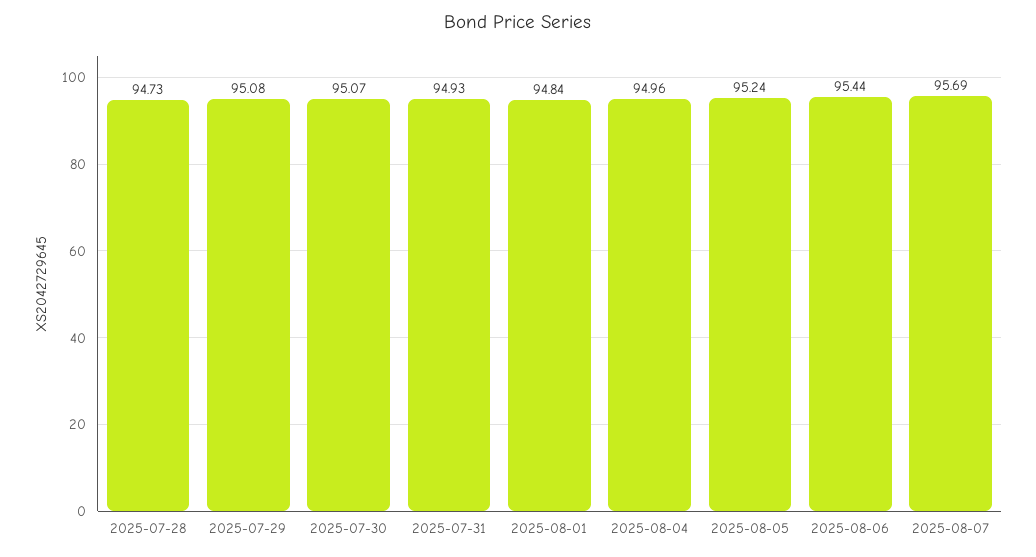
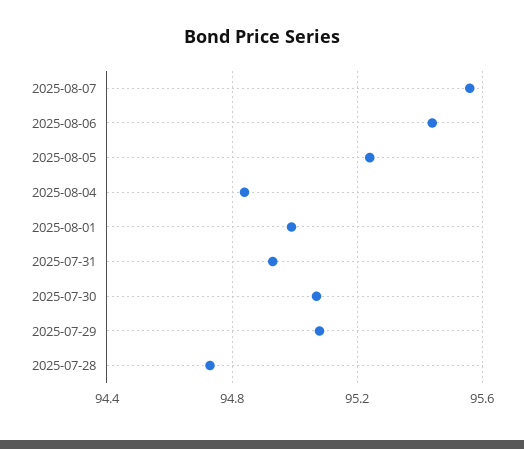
2025-08-01: 94.84 -> 95
2025-08-04: 94.96 -> 94.85
2025-08-07: 95.69 -> 95.55

